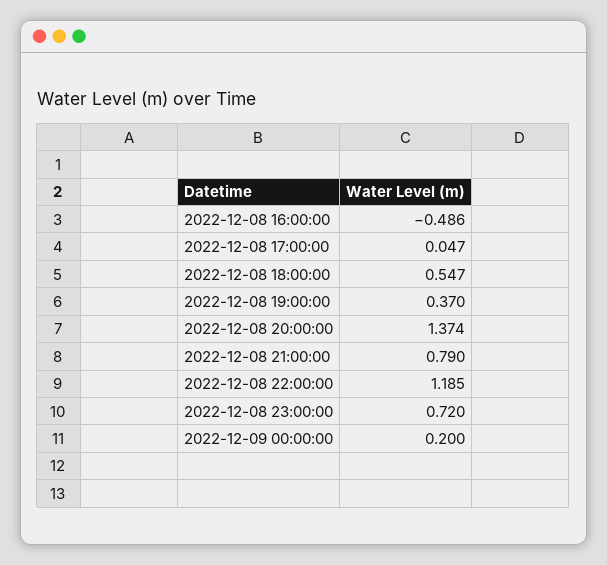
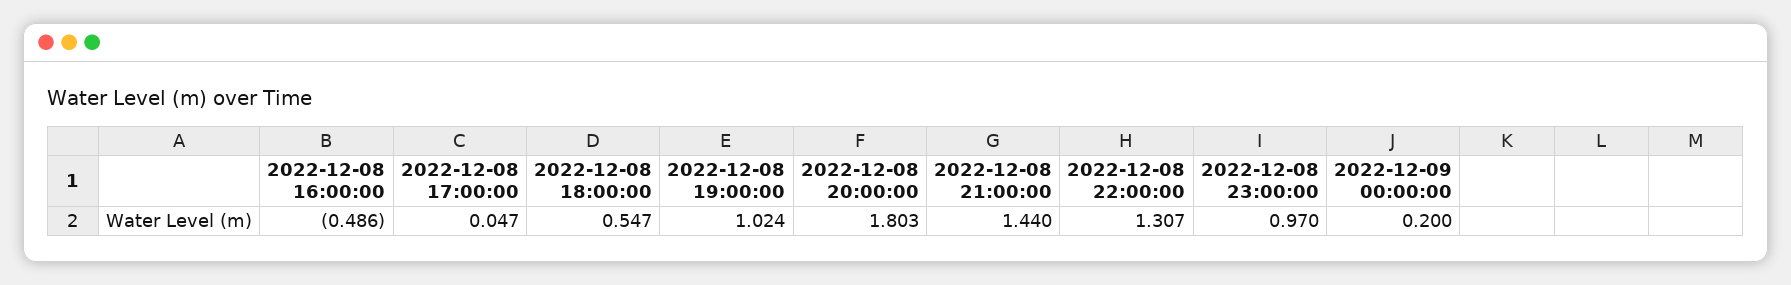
2022-12-08 19:00:00: 0.37 -> 1.024
2022-12-08 20:00:00: 1.374 -> 1.803
2022-12-08 21:00:00: 0.79 -> 1.44
2022-12-08 22:00:00: 1.185 -> 1.307
2022-12-08 23:00:00: 0.72 -> 0.97

